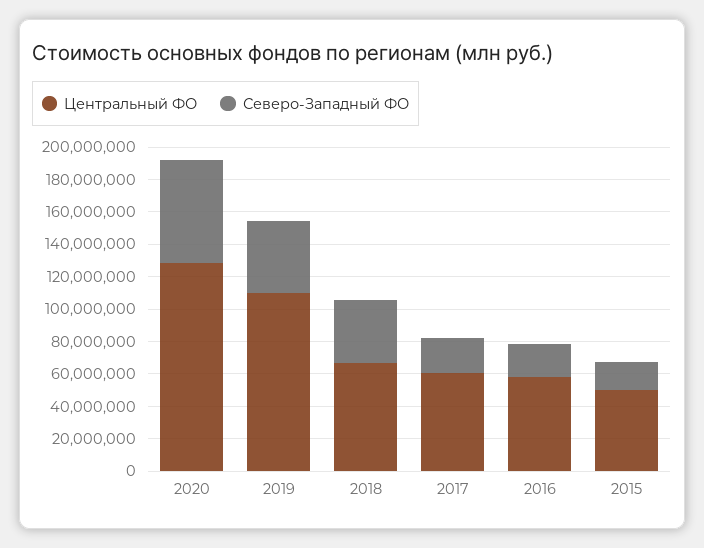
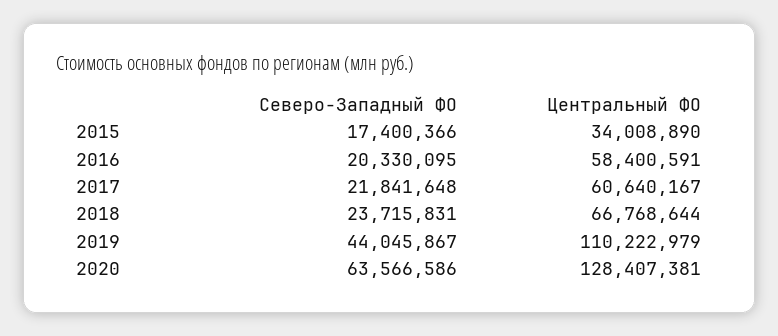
Северо-Западный ФО, 2018: 40000000 -> 23715831
Центральный ФО, 2015: 50000000 -> 34008890

